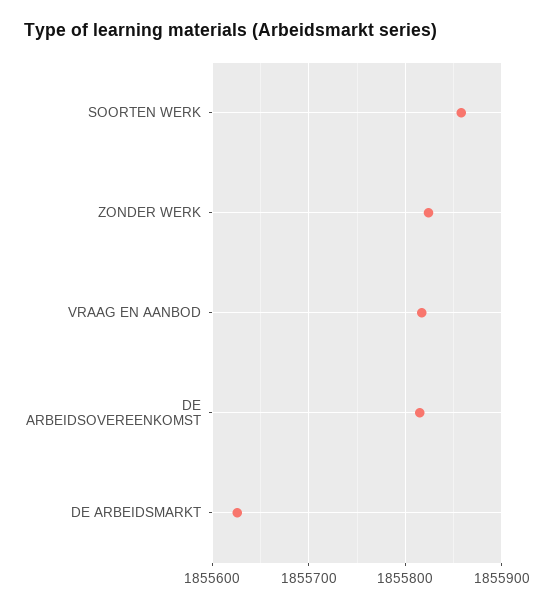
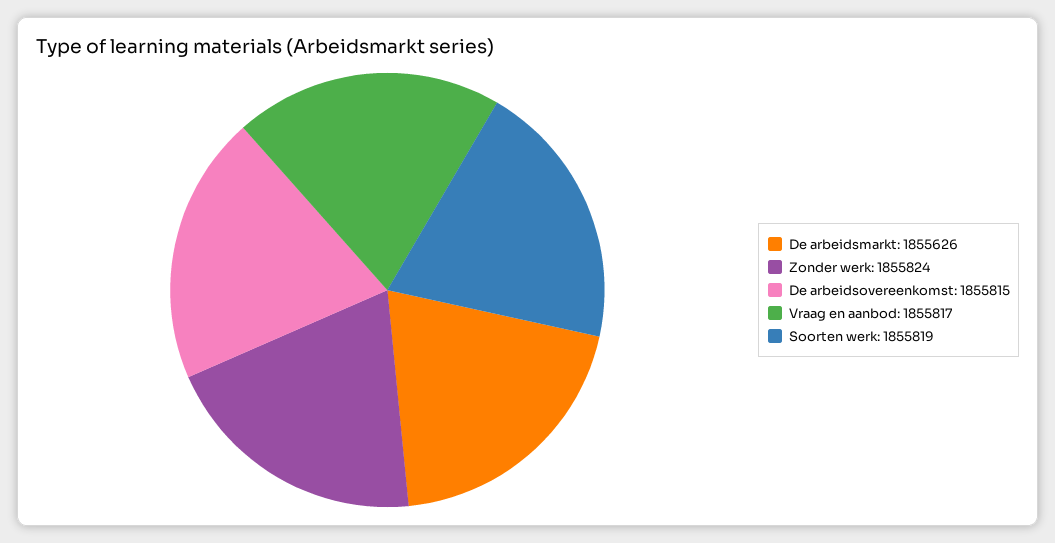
SOORTEN WERK: 1855860 -> 1855819

